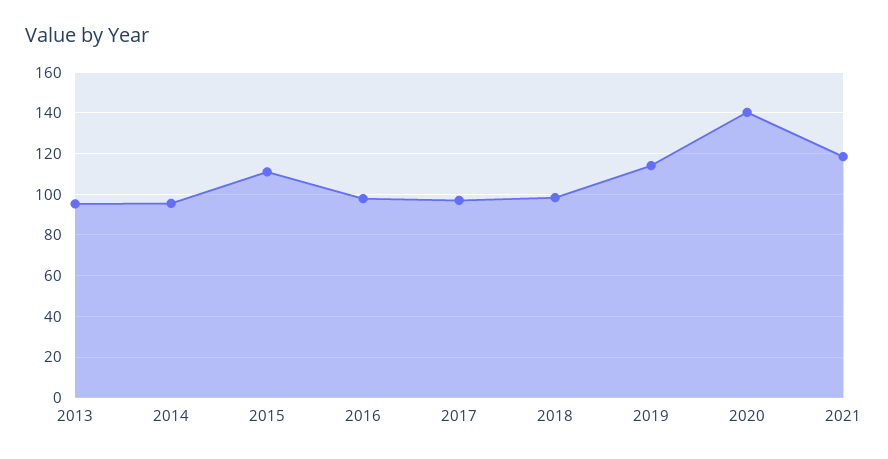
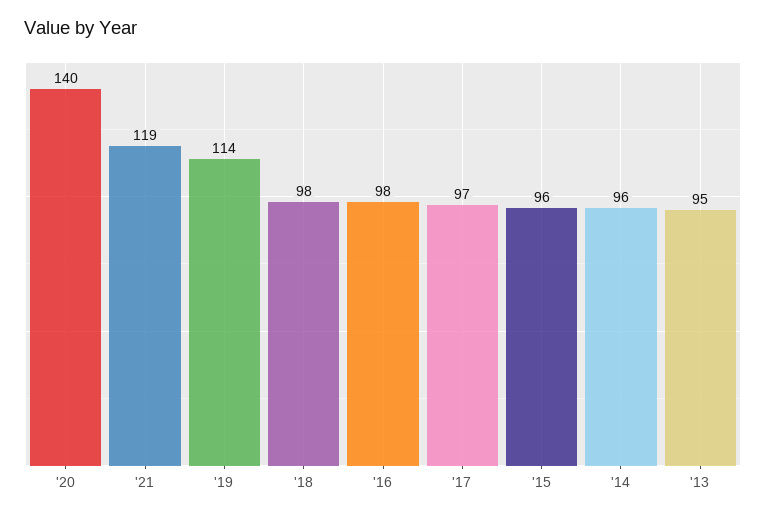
2015: 110 -> 96

